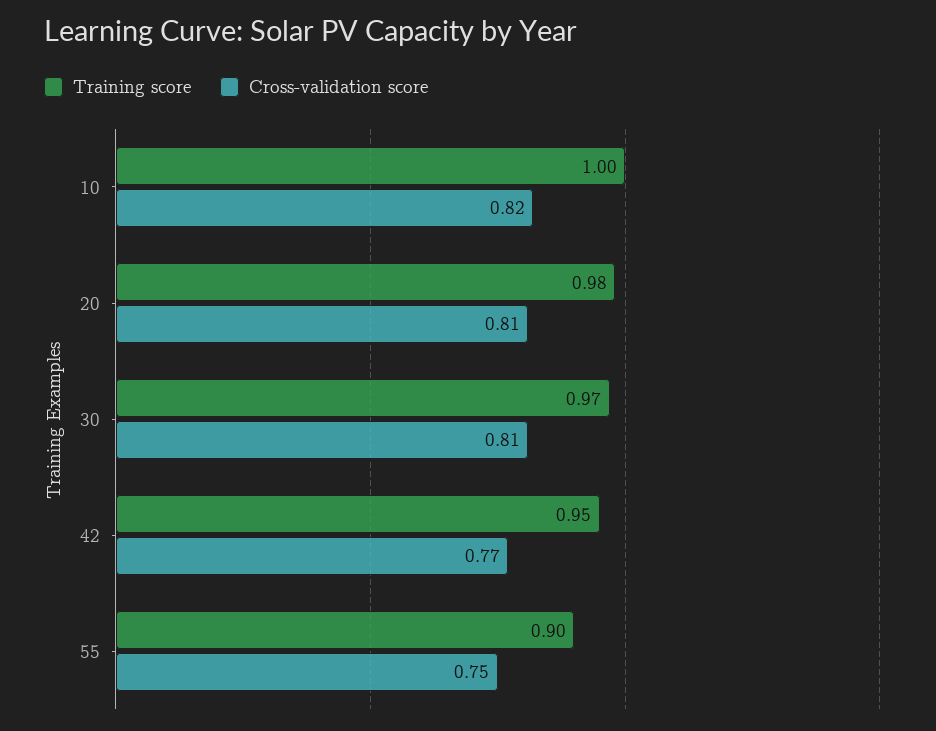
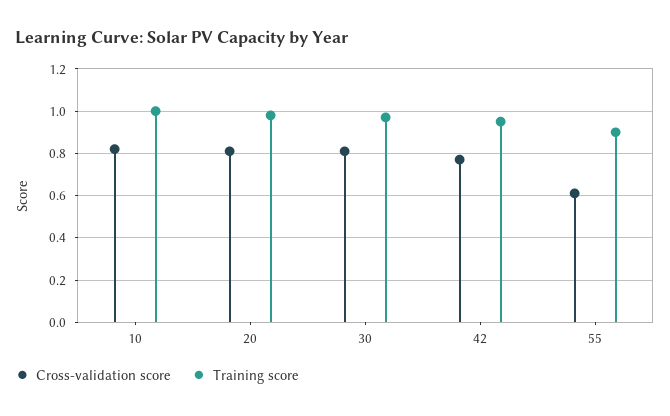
Cross-validation score, 55: 0.75 -> 0.6

